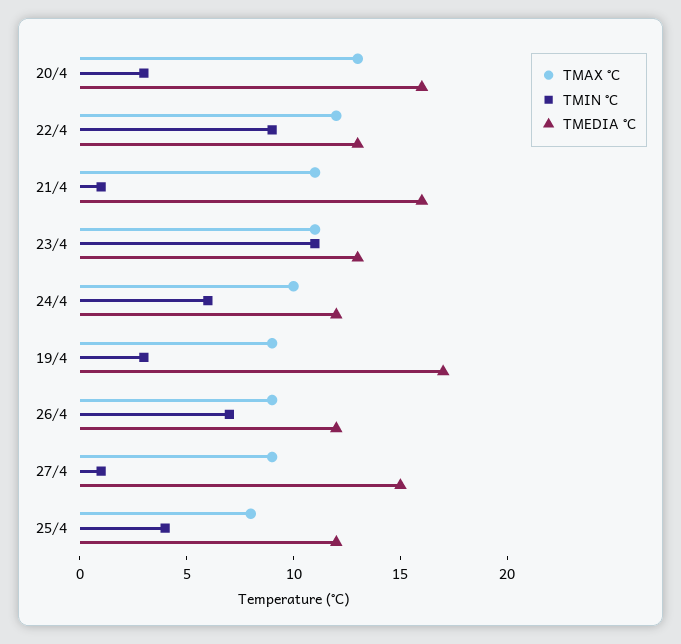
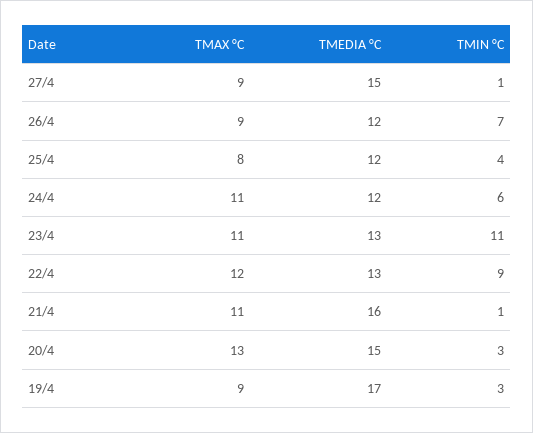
TMEDIA °C, 20/4: 16 -> 15
TMAX °C, 24/4: 10 -> 11

